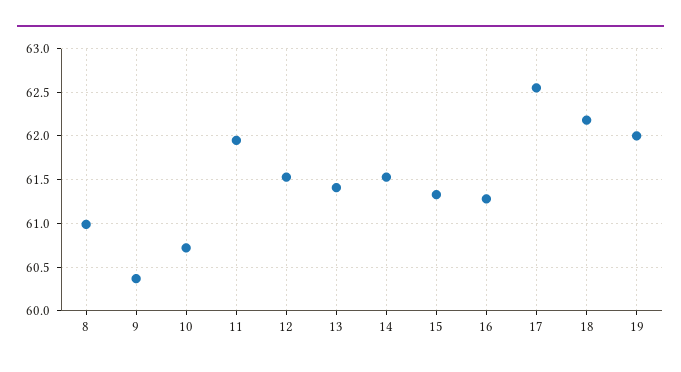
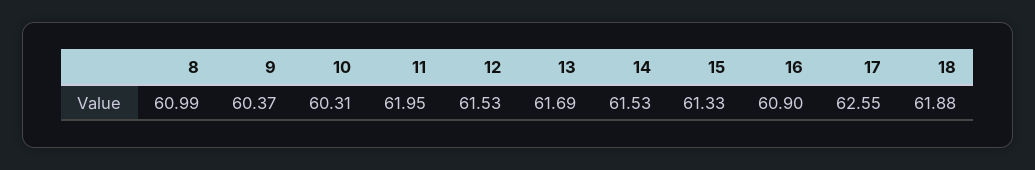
10: 60.7 -> 60.31
13: 61.4 -> 61.69
16: 61.3 -> 60.9
18: 62.2 -> 61.88
19: 62 -> none

